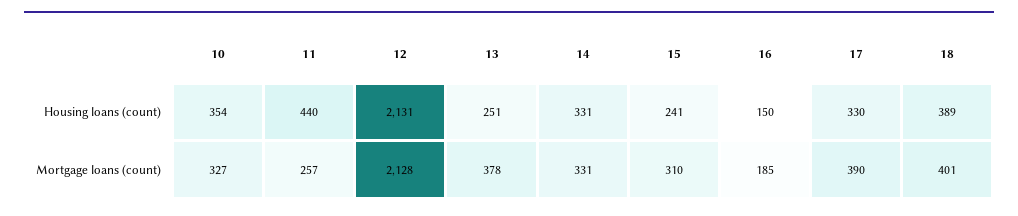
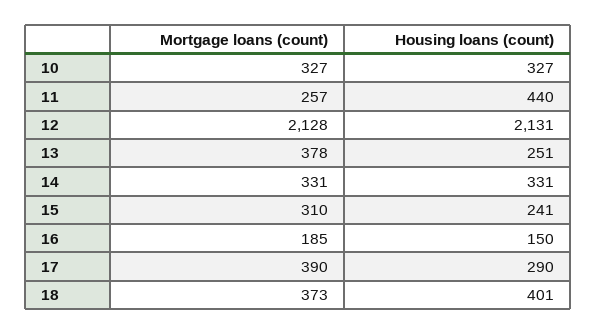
10, Housing loans (count): 354 -> 327
17, Housing loans (count): 330 -> 290
18, Housing loans (count): 389 -> 401
18, Mortgage loans (count): 401 -> 373

